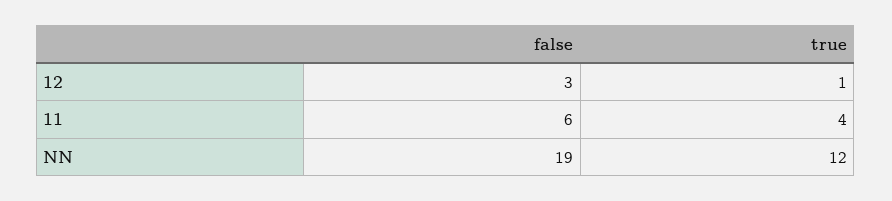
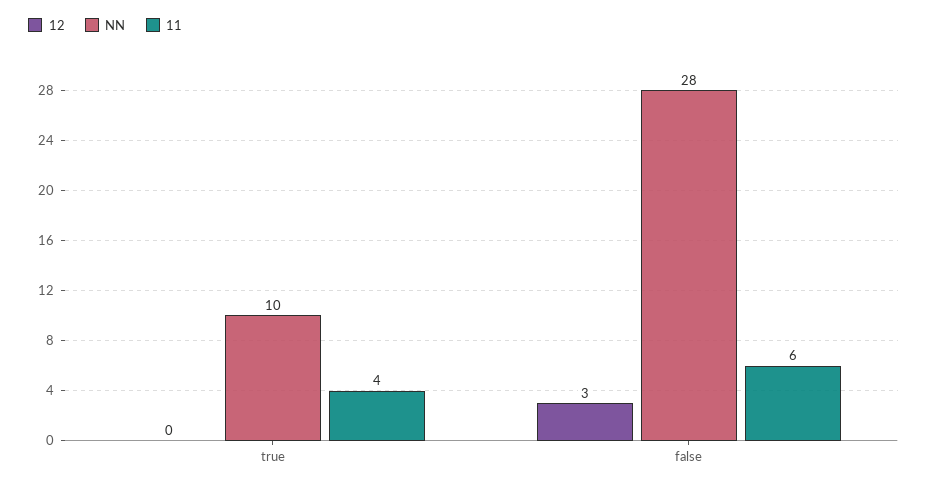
12, true: 1 -> 0
NN, false: 19 -> 28
NN, true: 12 -> 10

